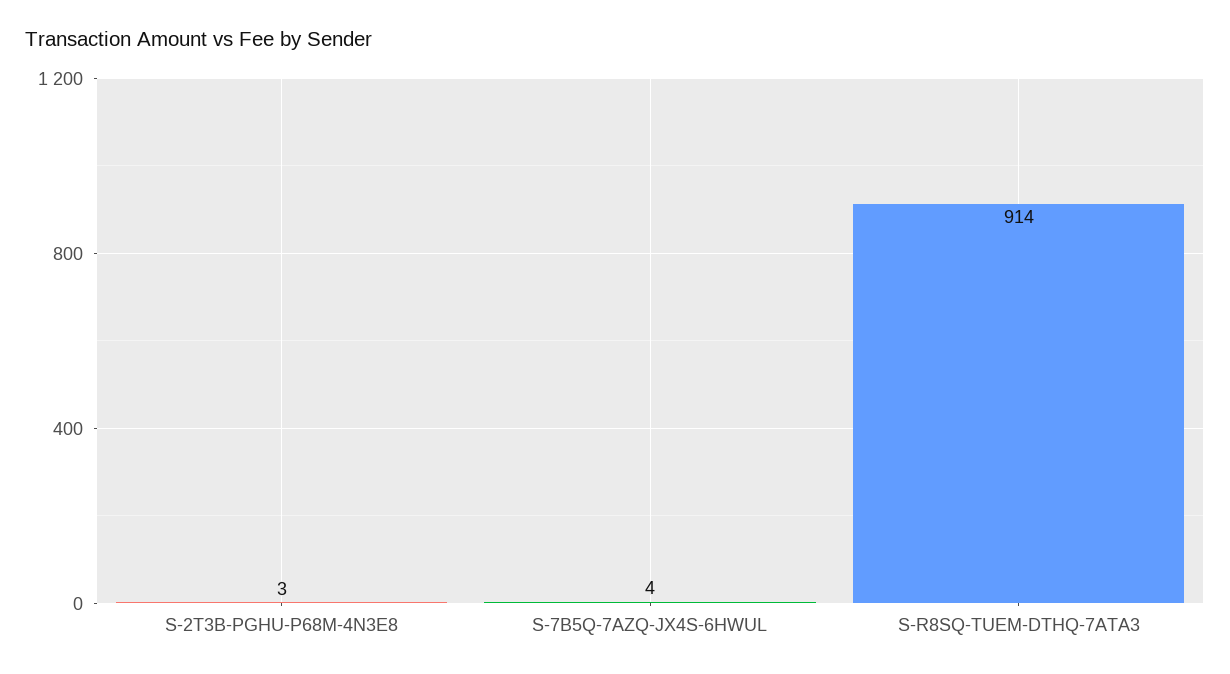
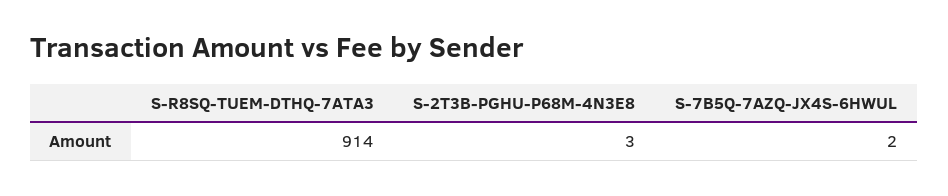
S-7B5Q-7AZQ-JX4S-6HWUL: 4 -> 2

